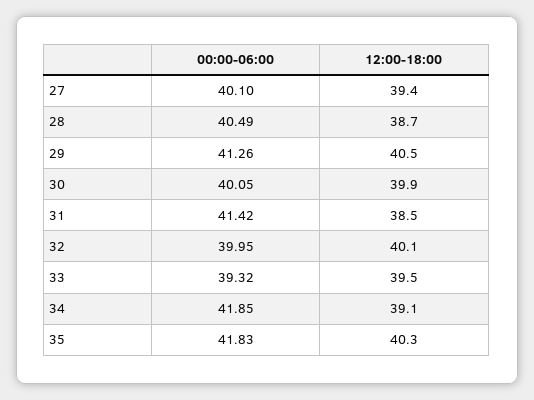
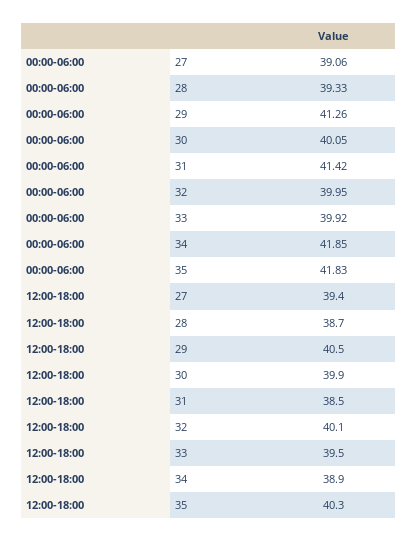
00:00-06:00, 27: 40.1 -> 39.06
00:00-06:00, 28: 40.49 -> 39.33
00:00-06:00, 33: 39.32 -> 39.92
12:00-18:00, 34: 39.1 -> 38.9

